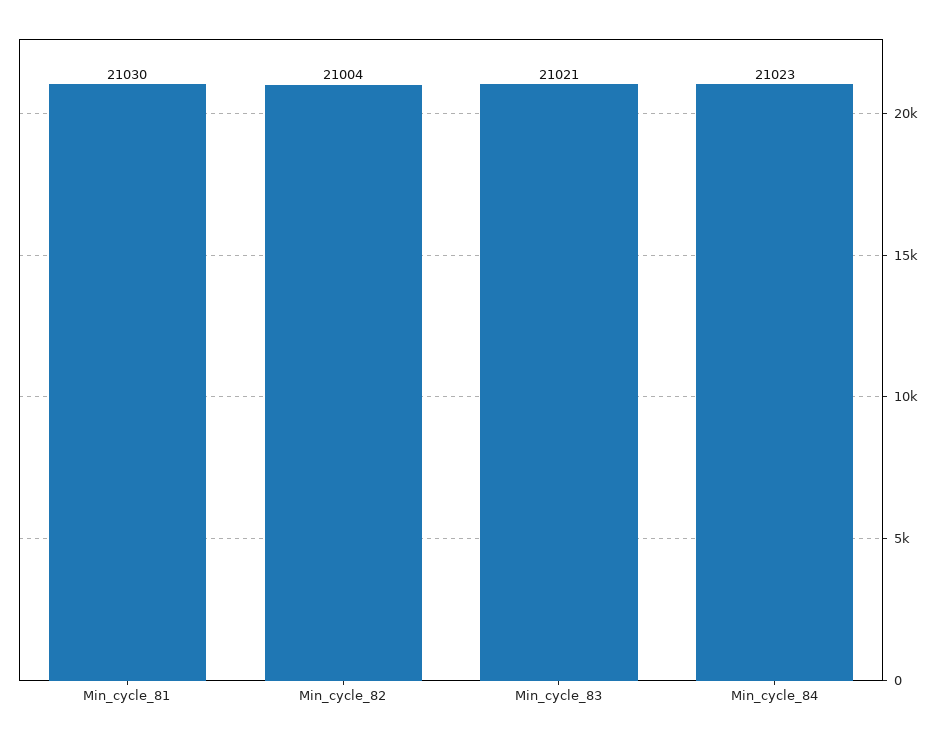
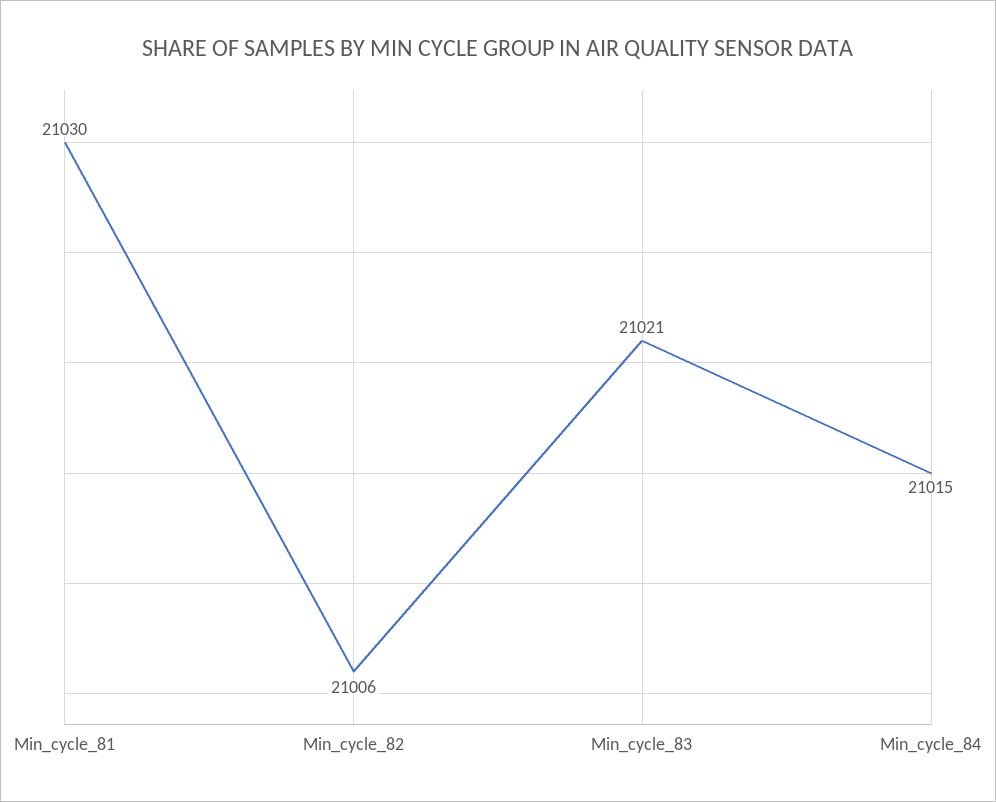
Min_cycle_82: 21004 -> 21006
Min_cycle_84: 21023 -> 21015

